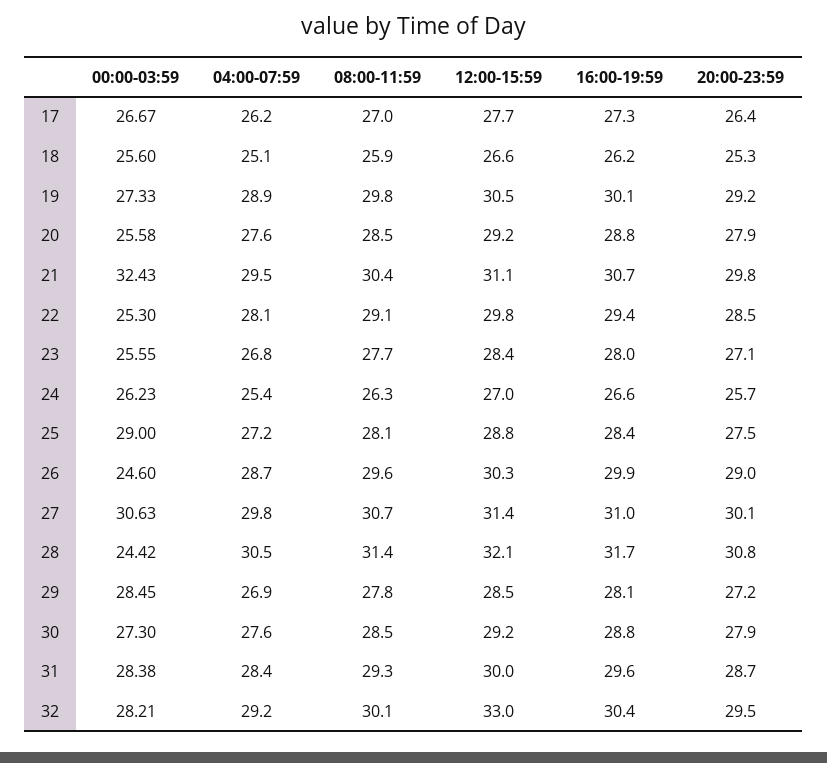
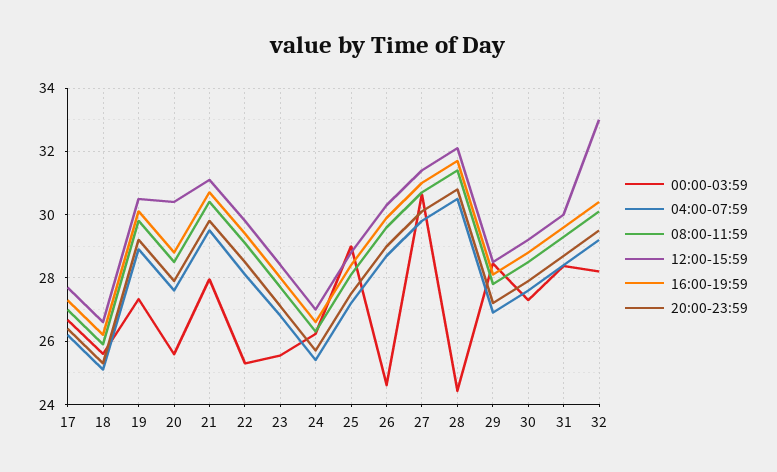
12:00-15:59, 20: 29.2 -> 30.4
00:00-03:59, 21: 32.43 -> 28

